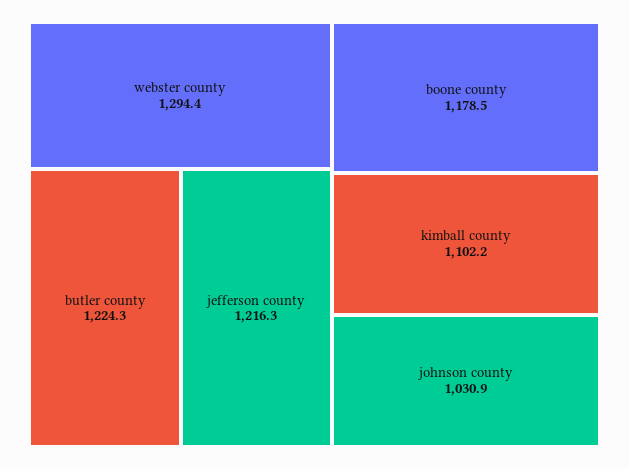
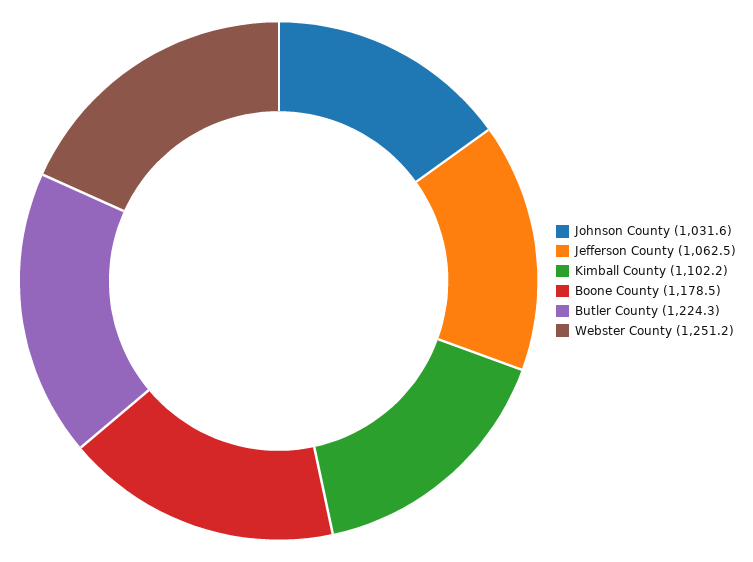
webster county: 1294.4 -> 1251.2
jefferson county: 1216.3 -> 1062.5
johnson county: 1030.9 -> 1031.6

